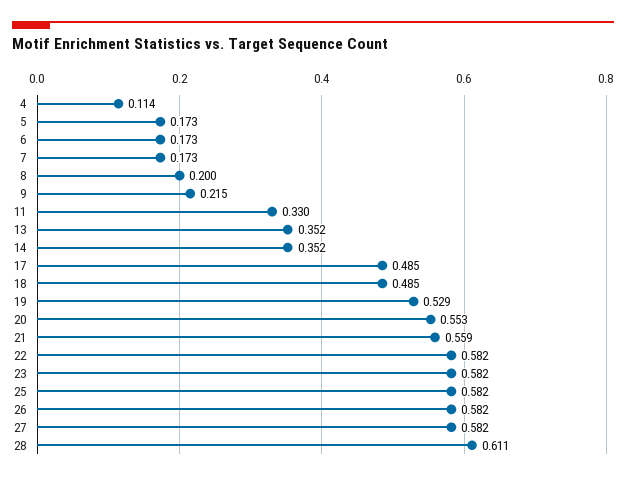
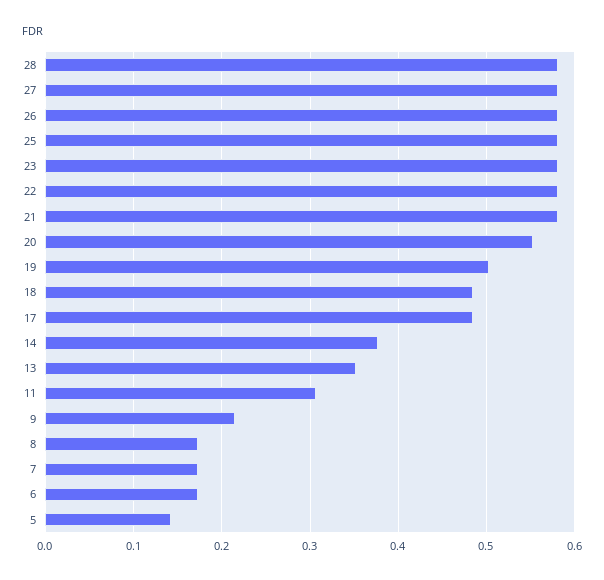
4: 0.114 -> none
5: 0.173 -> 0.14
8: 0.2 -> 0.17
11: 0.33 -> 0.31
14: 0.352 -> 0.38
19: 0.529 -> 0.5
21: 0.559 -> 0.58
28: 0.611 -> 0.58

